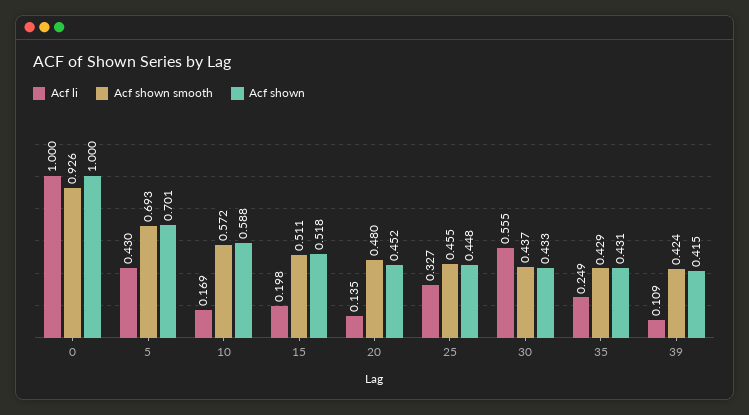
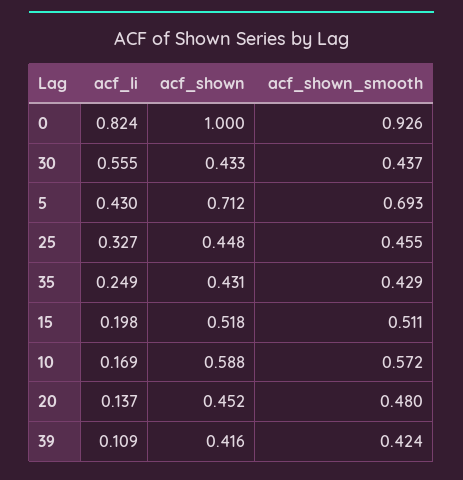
Acf li, 0: 1 -> 0.824
Acf shown, 5: 0.701 -> 0.712
Acf li, 20: 0.135 -> 0.137
Acf shown, 39: 0.415 -> 0.416

